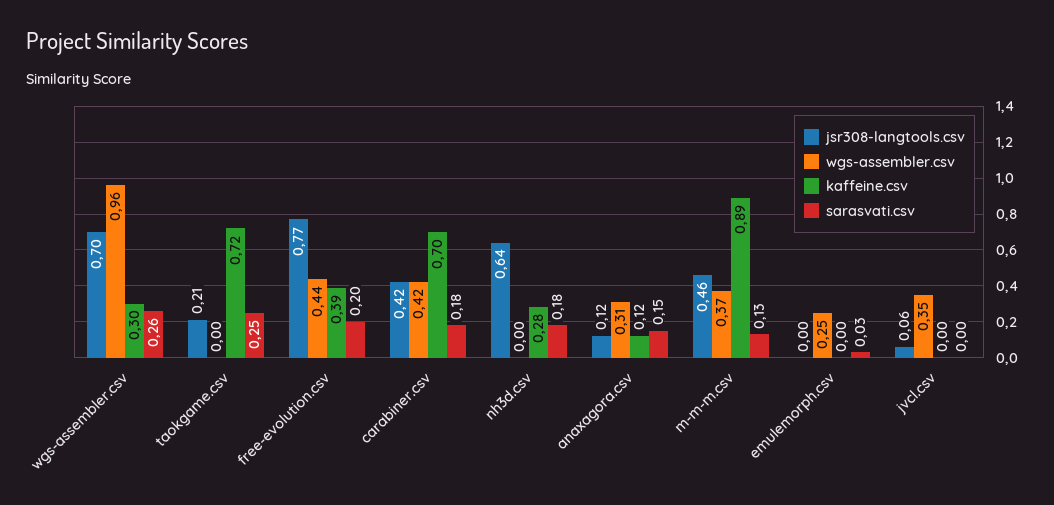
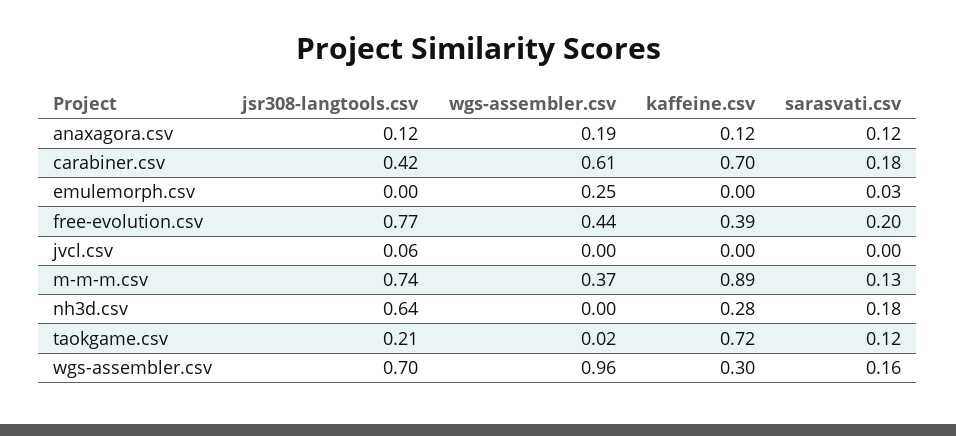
sarasvati.csv, wgs-assembler.csv: 0.26 -> 0.16
wgs-assembler.csv, taokgame.csv: 0 -> 0.02
sarasvati.csv, taokgame.csv: 0.25 -> 0.12
wgs-assembler.csv, carabiner.csv: 0.42 -> 0.61
wgs-assembler.csv, anaxagora.csv: 0.31 -> 0.19
sarasvati.csv, anaxagora.csv: 0.15 -> 0.12
jsr308-langtools.csv, m-m-m.csv: 0.46 -> 0.74
wgs-assembler.csv, jvcl.csv: 0.35 -> 0

